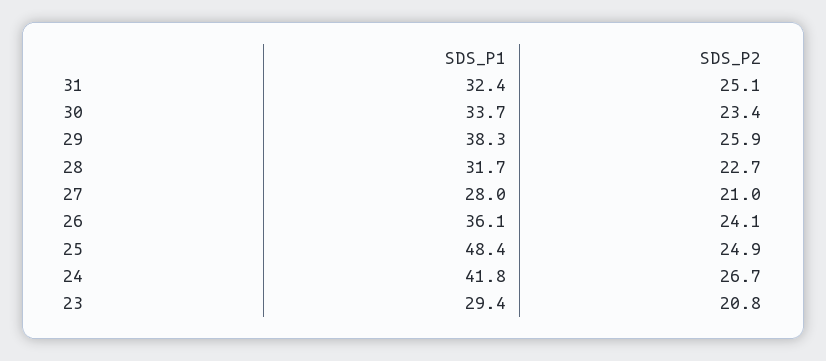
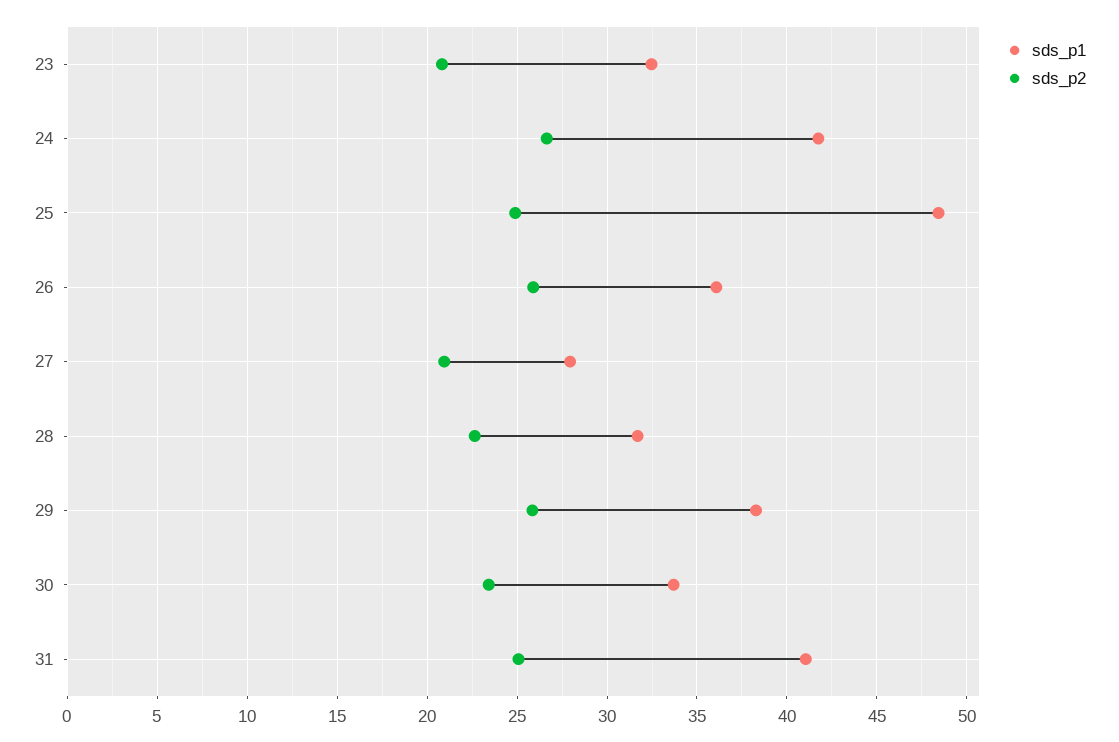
SDS_P1, 31: 32.4 -> 41
SDS_P2, 26: 24.1 -> 26
SDS_P1, 23: 29.4 -> 32.5

